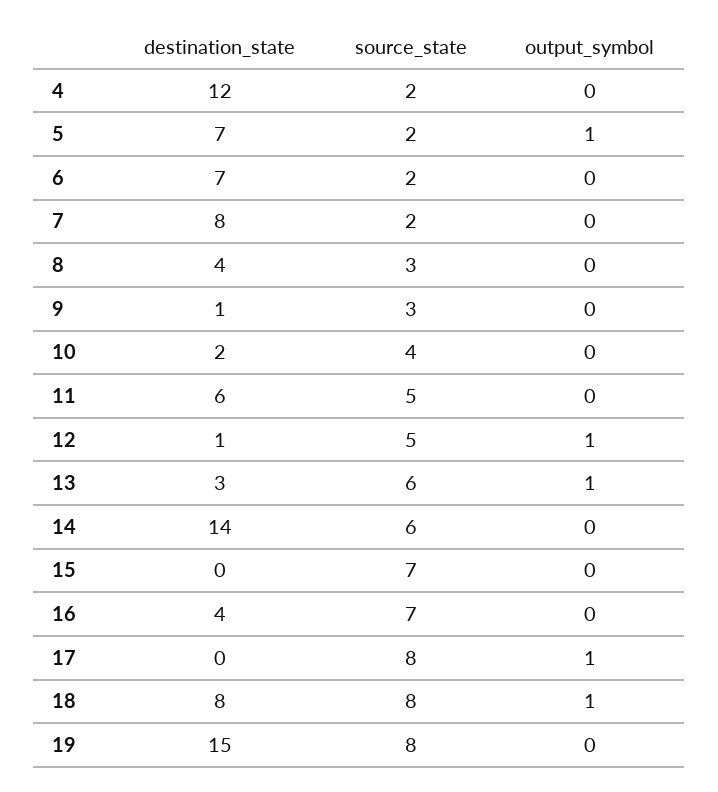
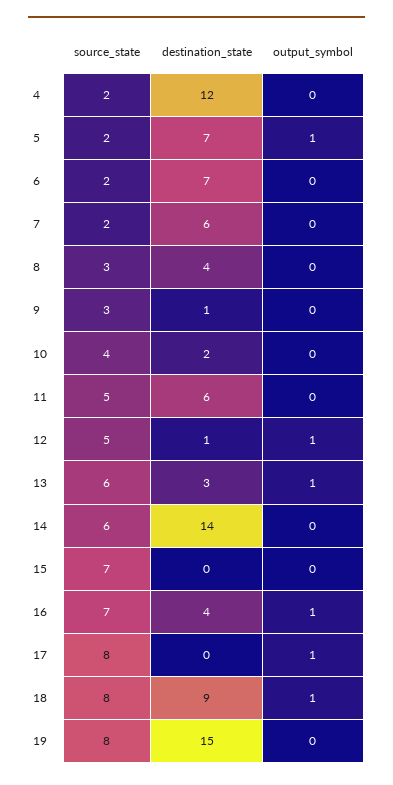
destination_state, 7: 8 -> 6
output_symbol, 16: 0 -> 1
destination_state, 18: 8 -> 9

